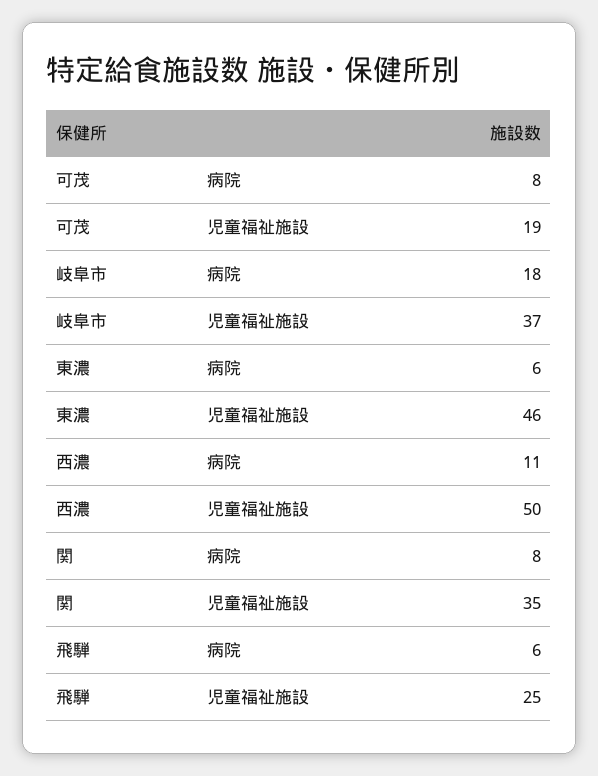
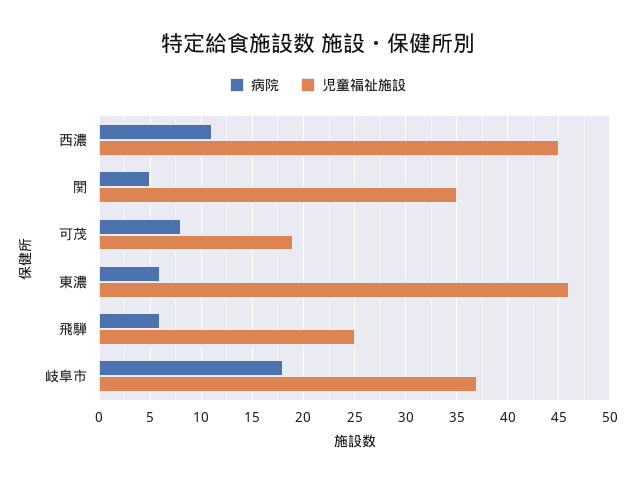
児童福祉施設, 西濃: 50 -> 45
病院, 関: 8 -> 5

